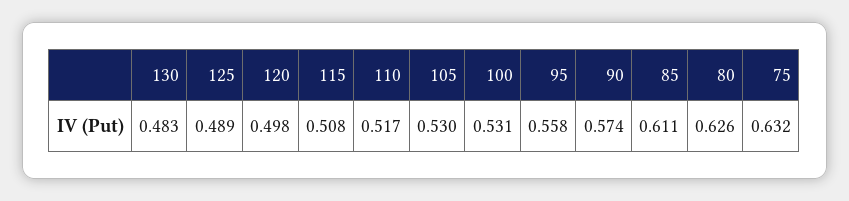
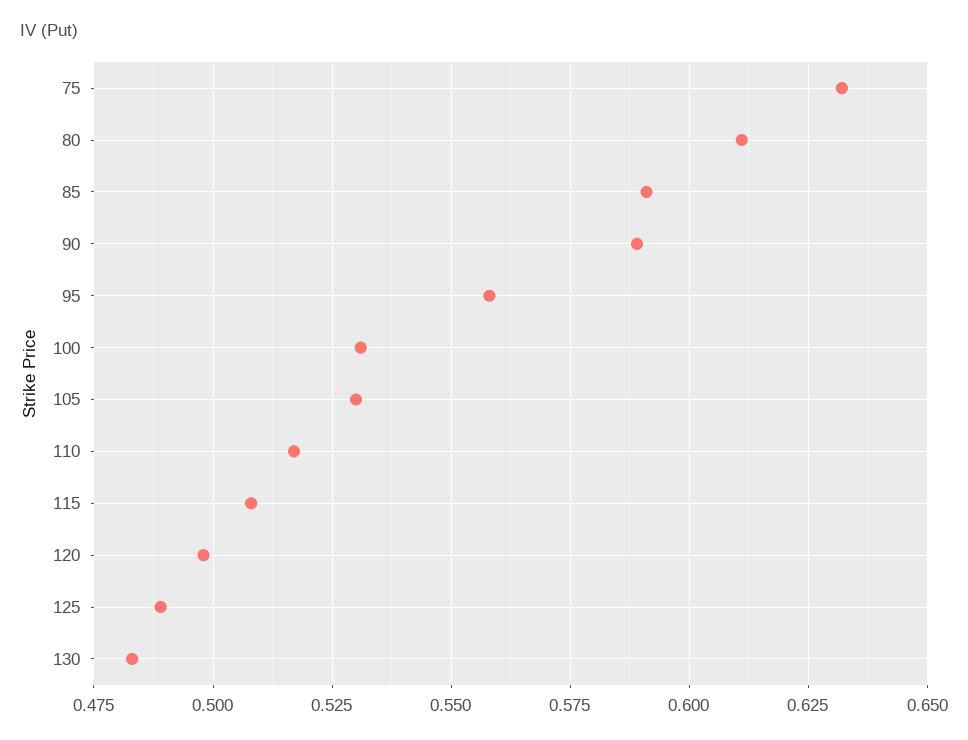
90: 0.574 -> 0.59
85: 0.611 -> 0.59
80: 0.626 -> 0.61

